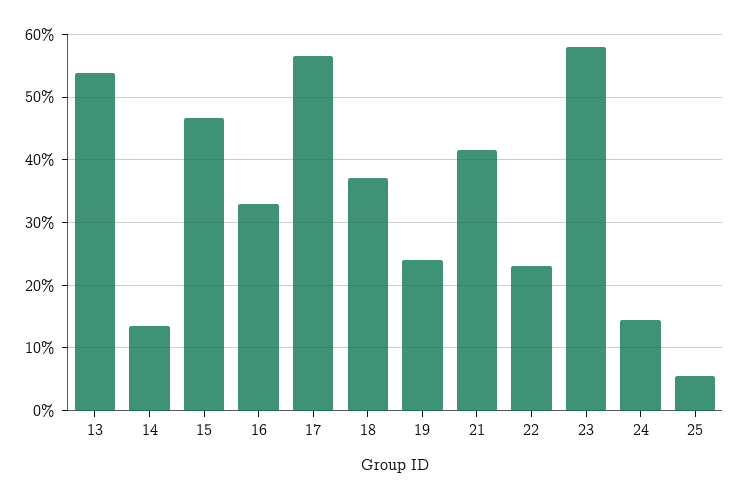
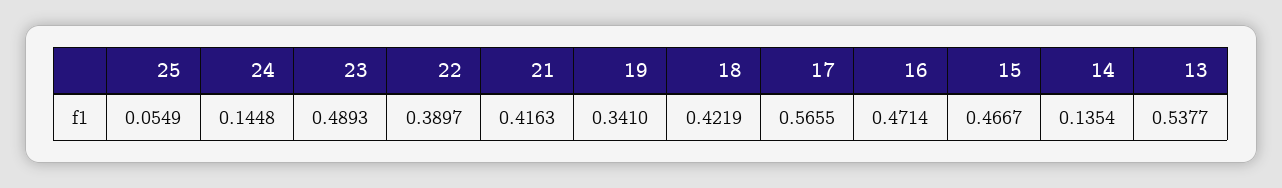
16: 0.33 -> 0.4714
18: 0.37 -> 0.4219
19: 0.24 -> 0.341
22: 0.23 -> 0.3897
23: 0.58 -> 0.4893

